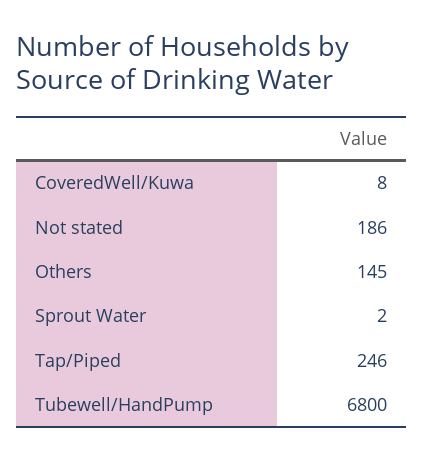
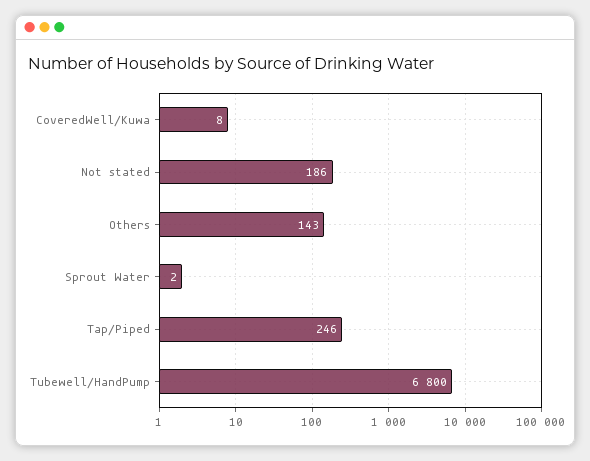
Others: 145 -> 143

